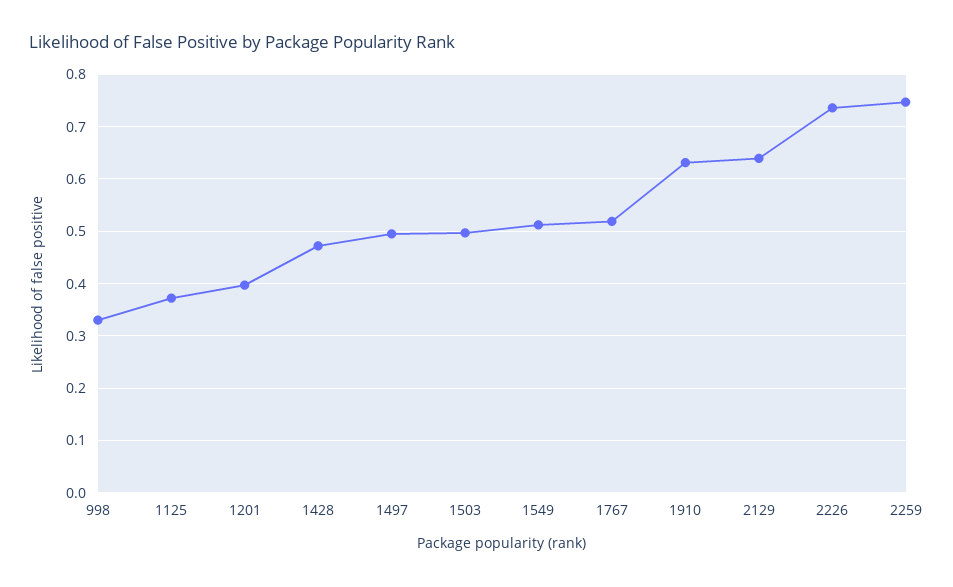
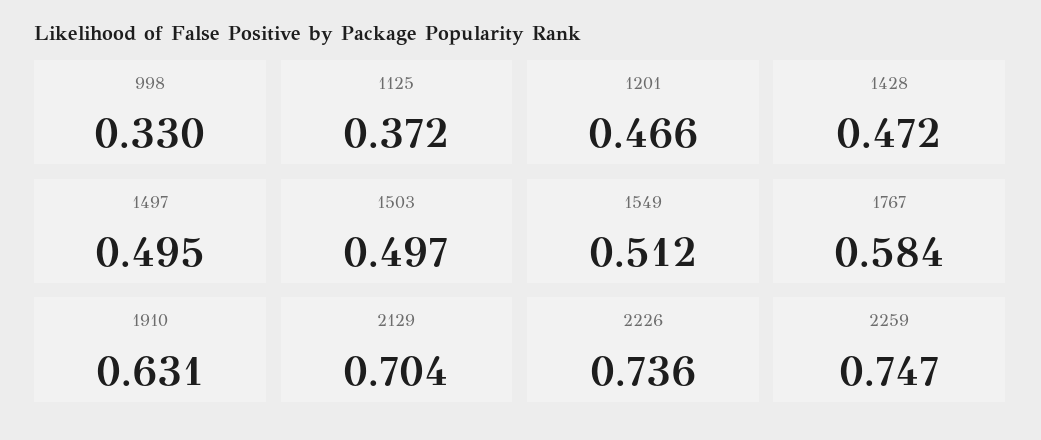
1201: 0.4 -> 0.466
1767: 0.52 -> 0.584
2129: 0.64 -> 0.704

